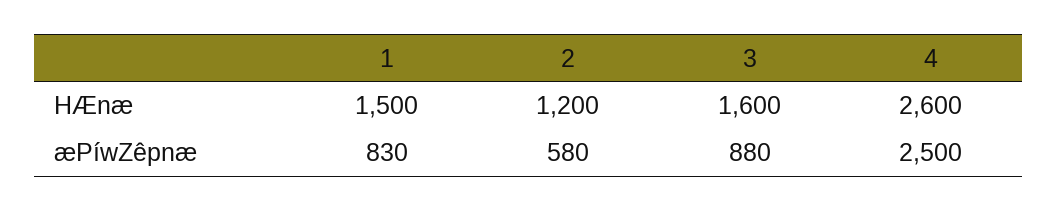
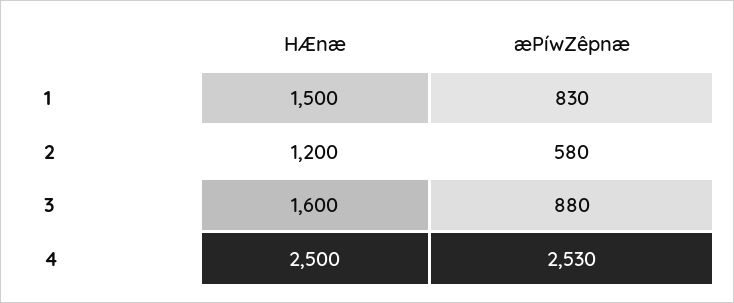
4, HÆnæ: 2600 -> 2500
4, æPíwZêpnæ: 2500 -> 2530

